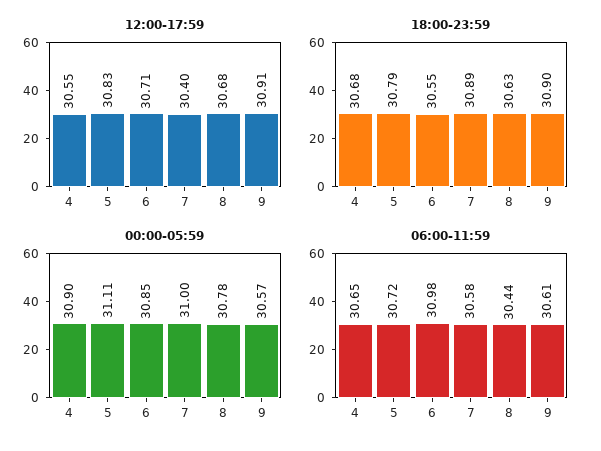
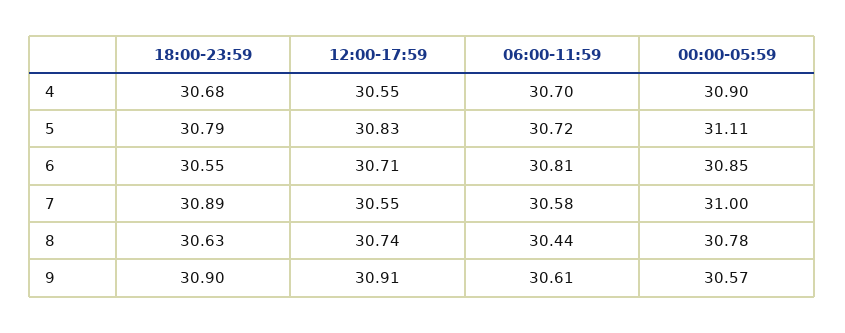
12:00-17:59, 7: 30.4 -> 30.55
12:00-17:59, 8: 30.68 -> 30.74
06:00-11:59, 4: 30.65 -> 30.7
06:00-11:59, 6: 30.98 -> 30.81

